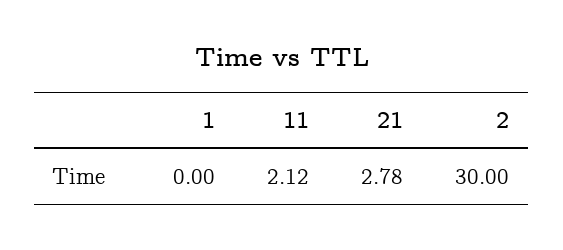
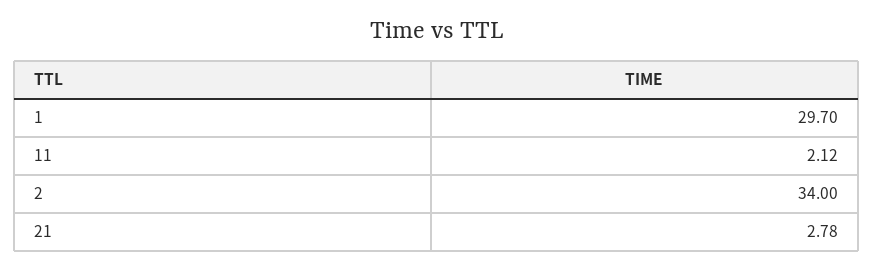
1: 0 -> 29.7
2: 30 -> 34

